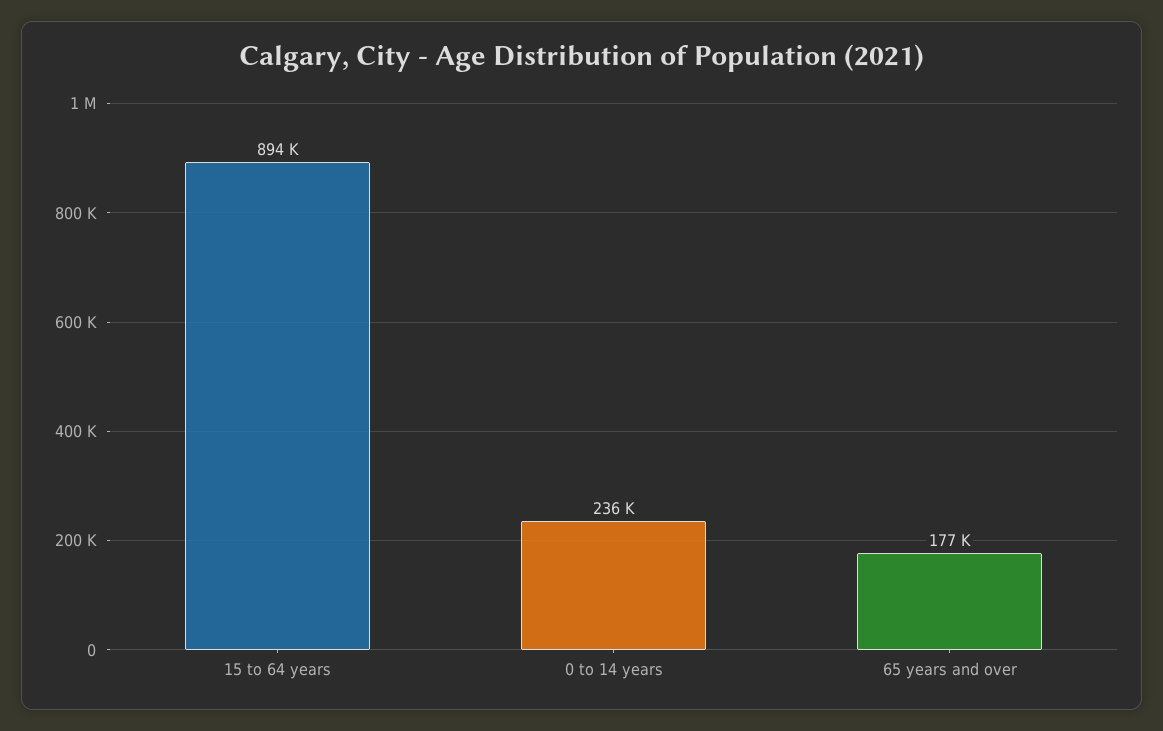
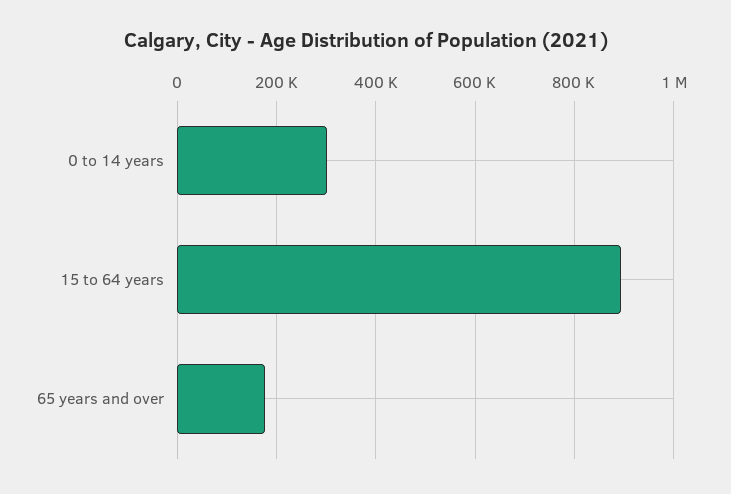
0 to 14 years: 236000 -> 300000

